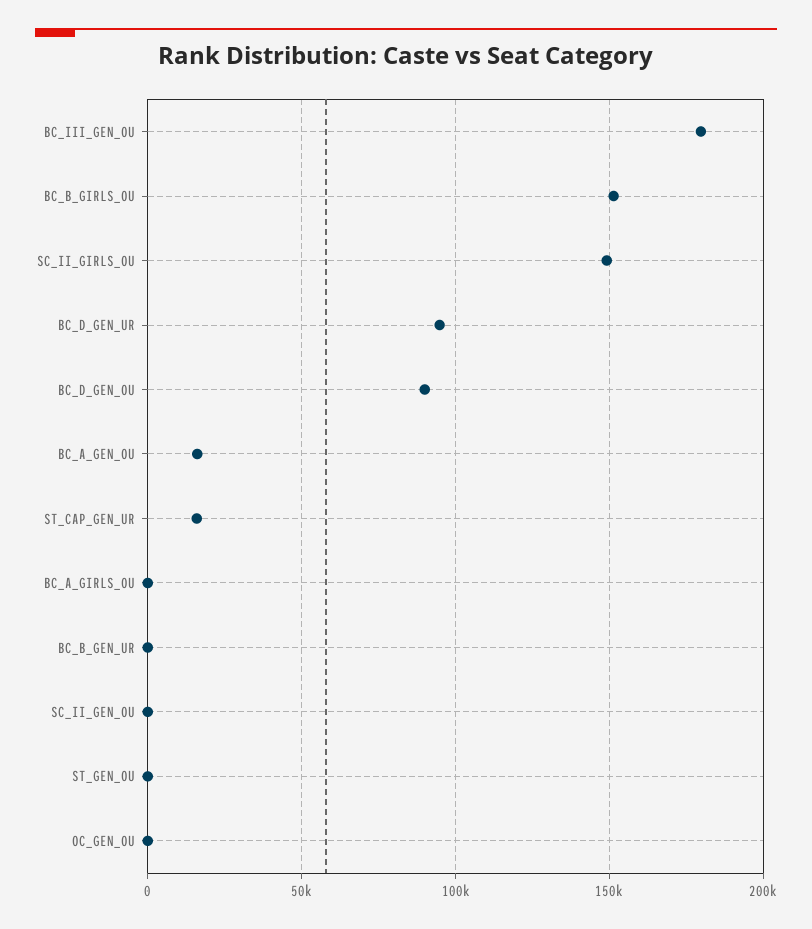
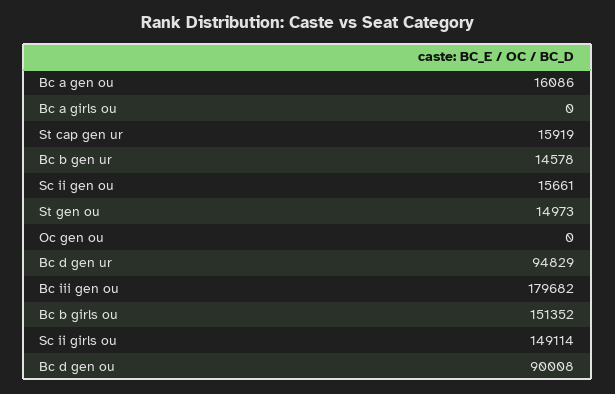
BC_B_GEN_UR: 0 -> 14578
SC_II_GEN_OU: 0 -> 15661
ST_GEN_OU: 0 -> 14973

